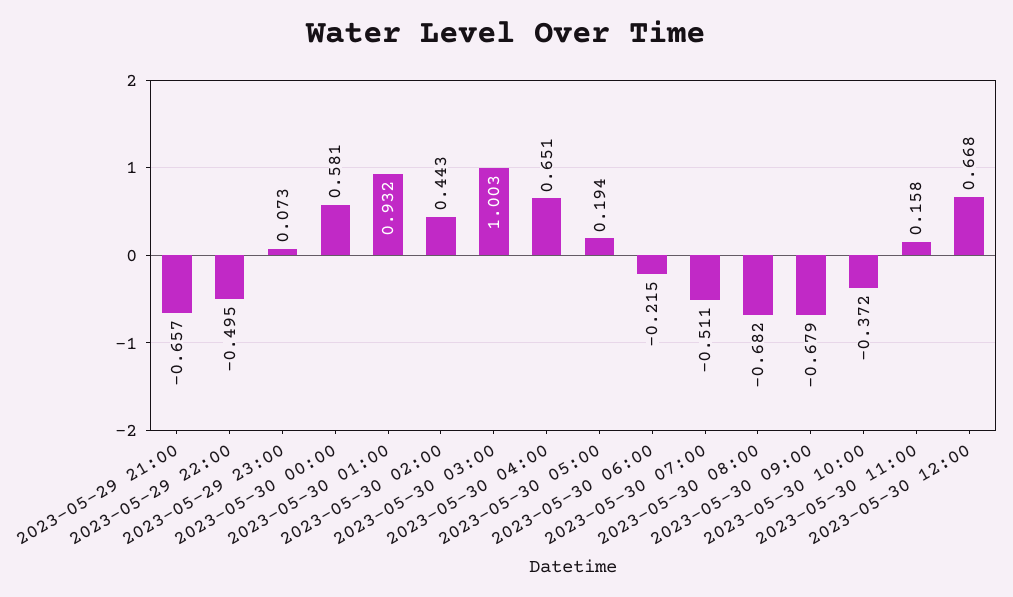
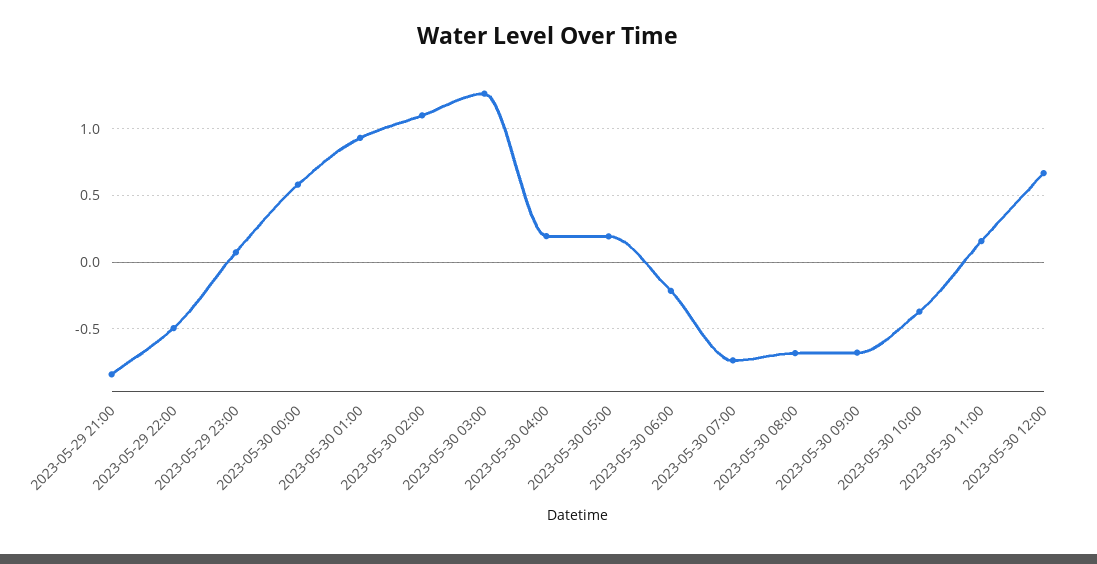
2023-05-29 21:00: -0.657 -> -0.85
2023-05-30 02:00: 0.443 -> 1.1
2023-05-30 03:00: 1.003 -> 1.25
2023-05-30 04:00: 0.651 -> 0.2
2023-05-30 07:00: -0.511 -> -0.75

